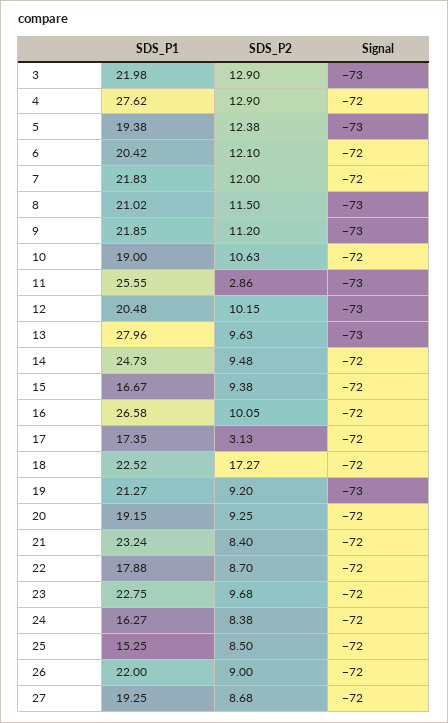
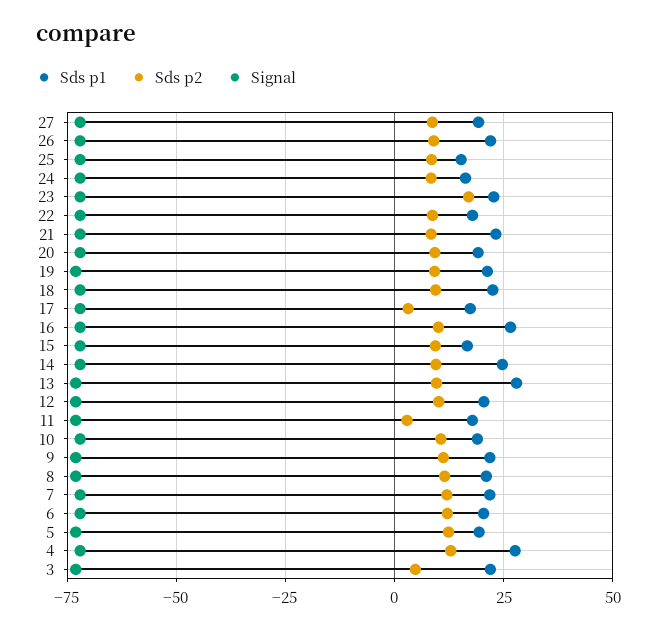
SDS_P2, 3: 12.9 -> 5
SDS_P1, 11: 25.55 -> 17.5
SDS_P2, 18: 17.27 -> 10
SDS_P2, 23: 9.68 -> 17.5

